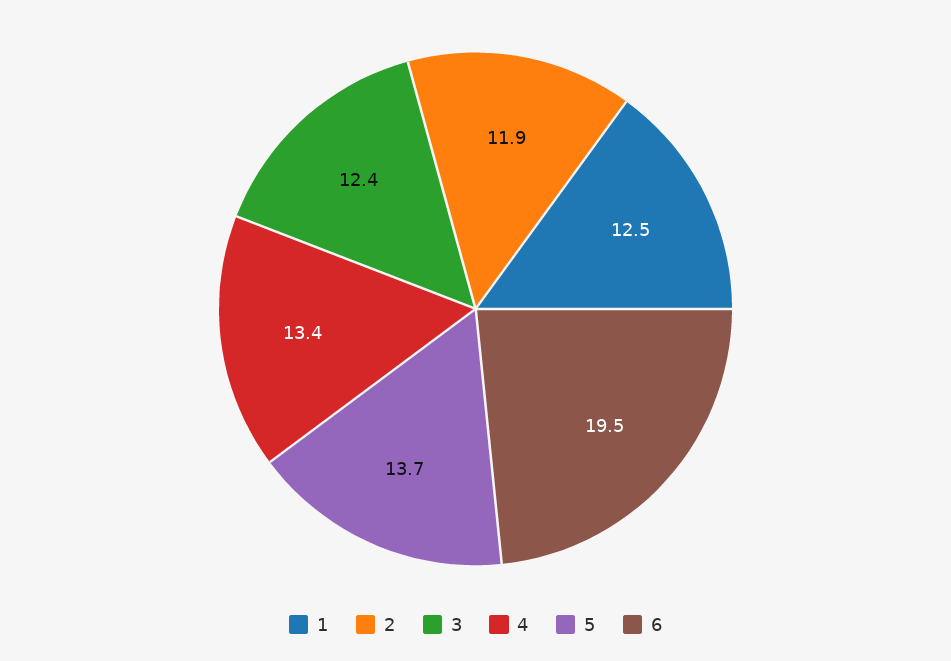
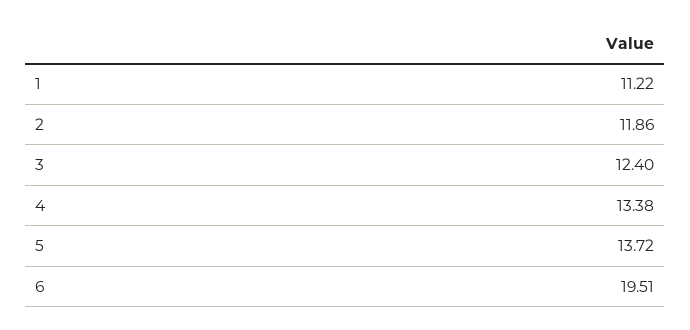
1: 12.5 -> 11.22

